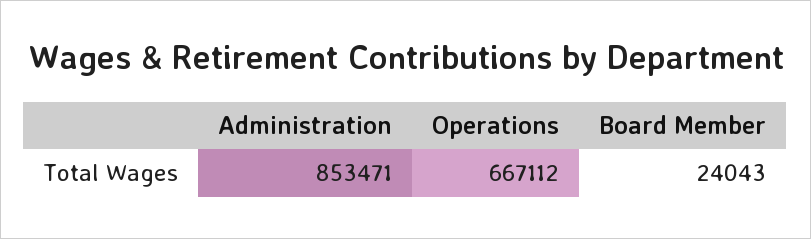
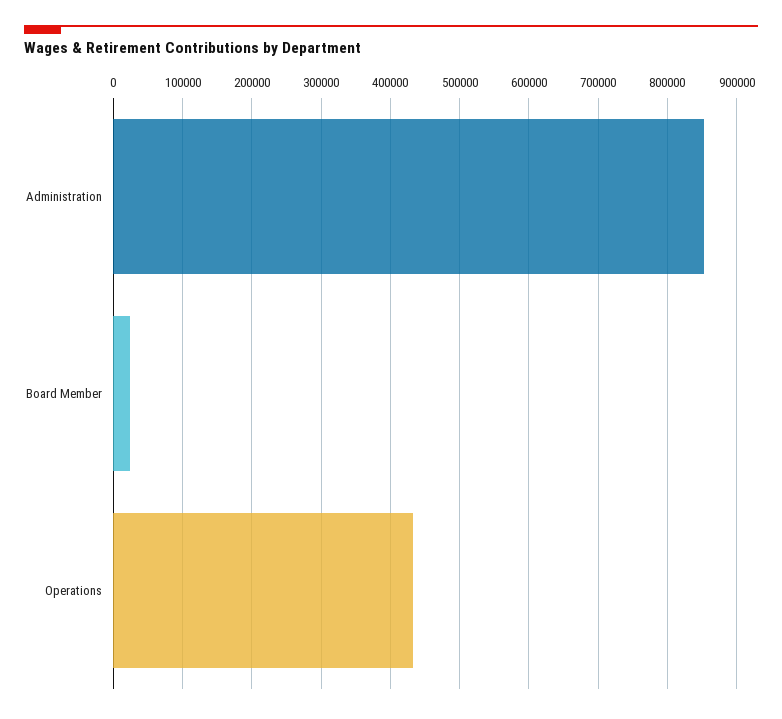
Operations: 667112 -> 430000

